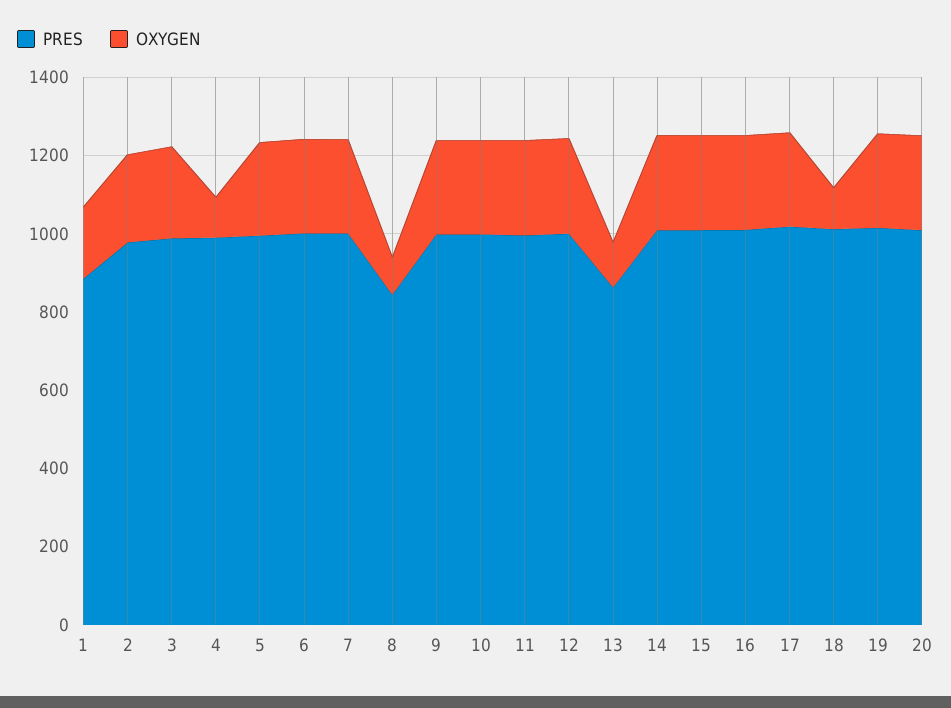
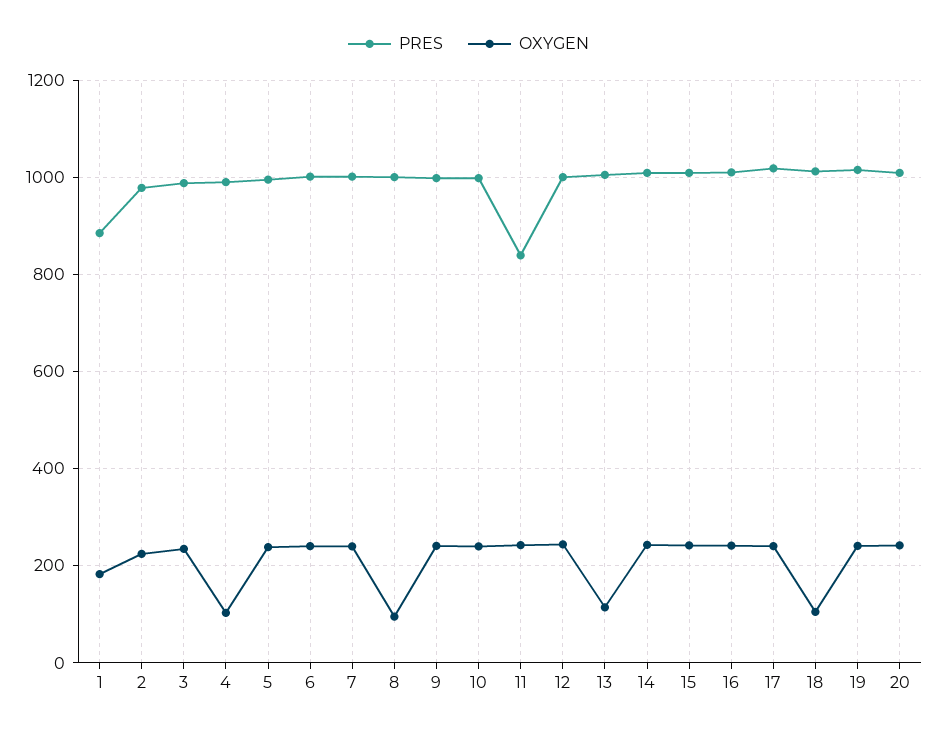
PRES, 8: 850 -> 1000
PRES, 11: 1000 -> 840
PRES, 13: 850 -> 1000

